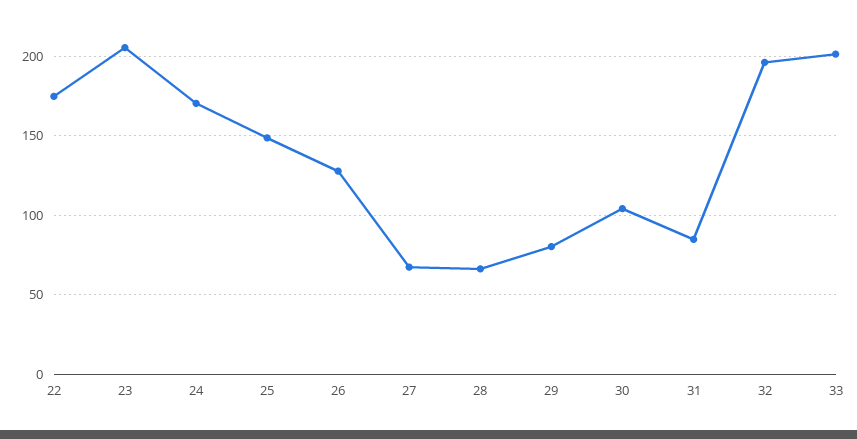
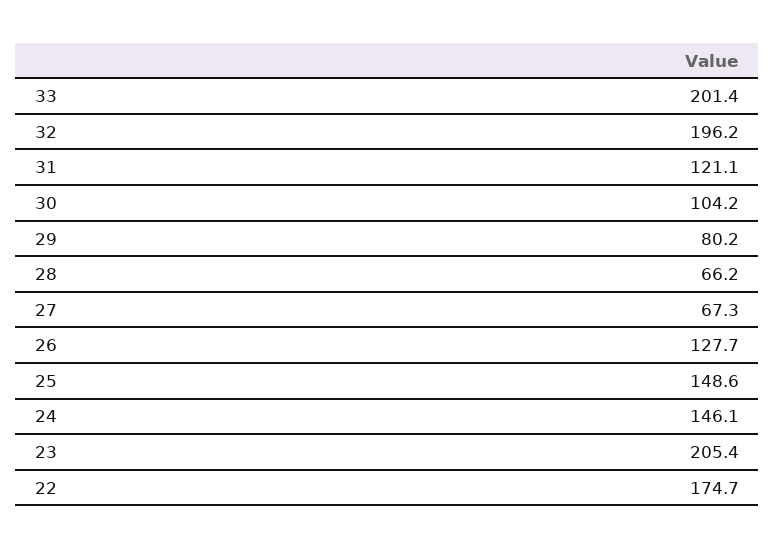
24: 170 -> 146.1
31: 85 -> 121.1

